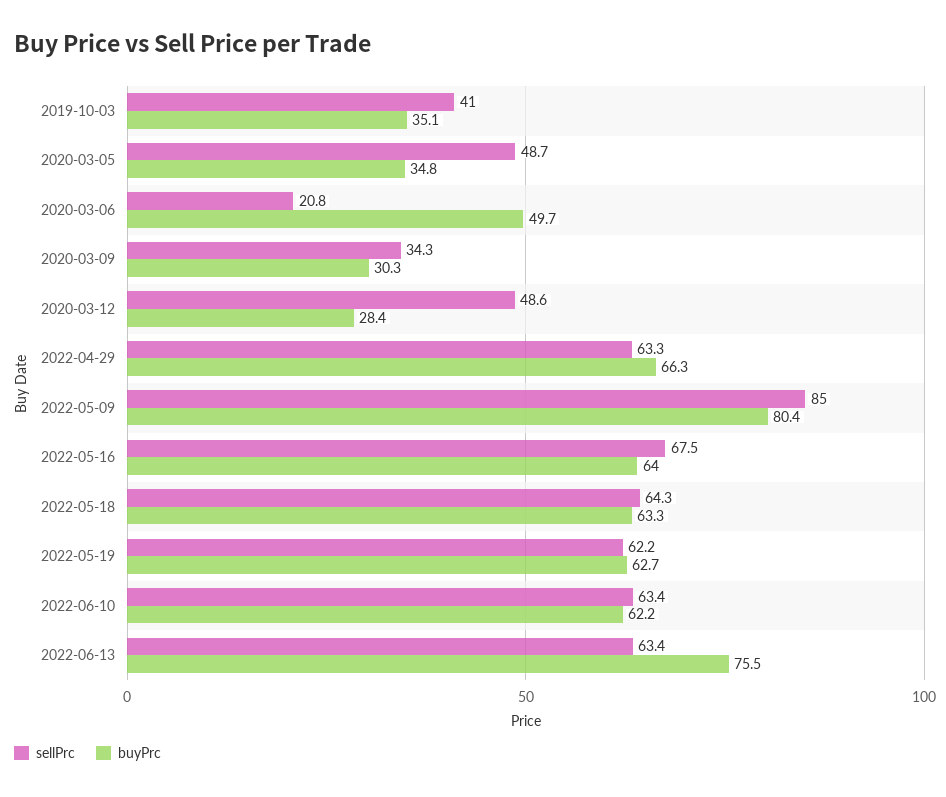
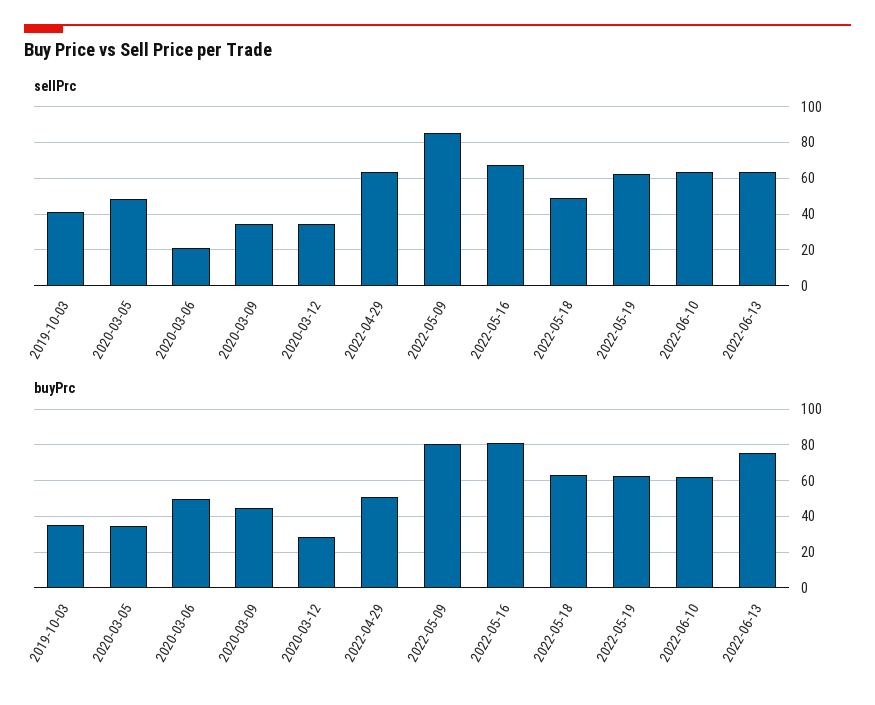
buyPrc, 2020-03-09: 30.3 -> 45
sellPrc, 2020-03-12: 48.6 -> 35
buyPrc, 2022-04-29: 66.3 -> 50
buyPrc, 2022-05-16: 64 -> 80
sellPrc, 2022-05-18: 64.3 -> 50

